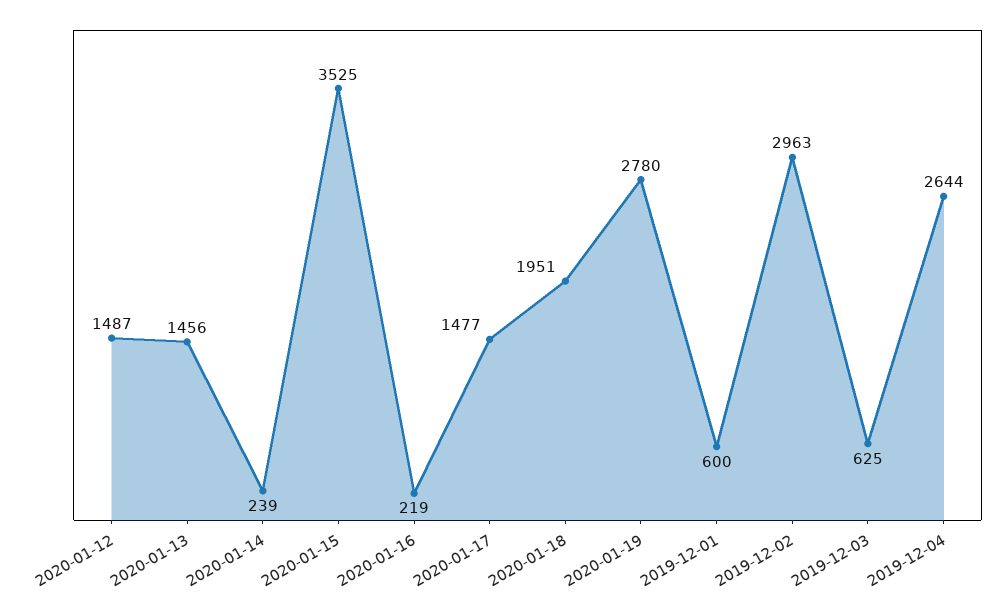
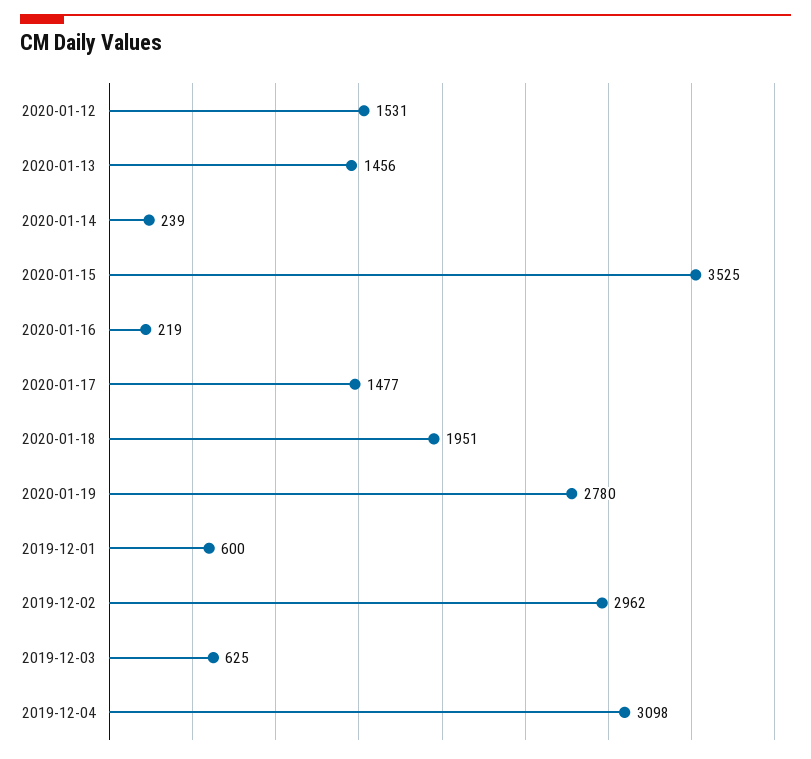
2020-01-12: 1487 -> 1531
2019-12-02: 2963 -> 2962
2019-12-04: 2644 -> 3098

